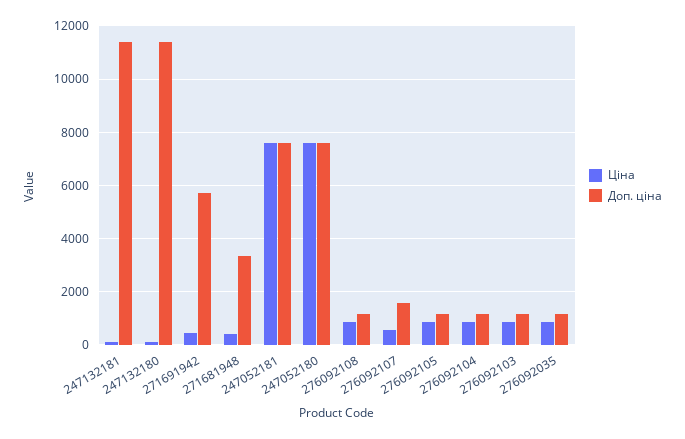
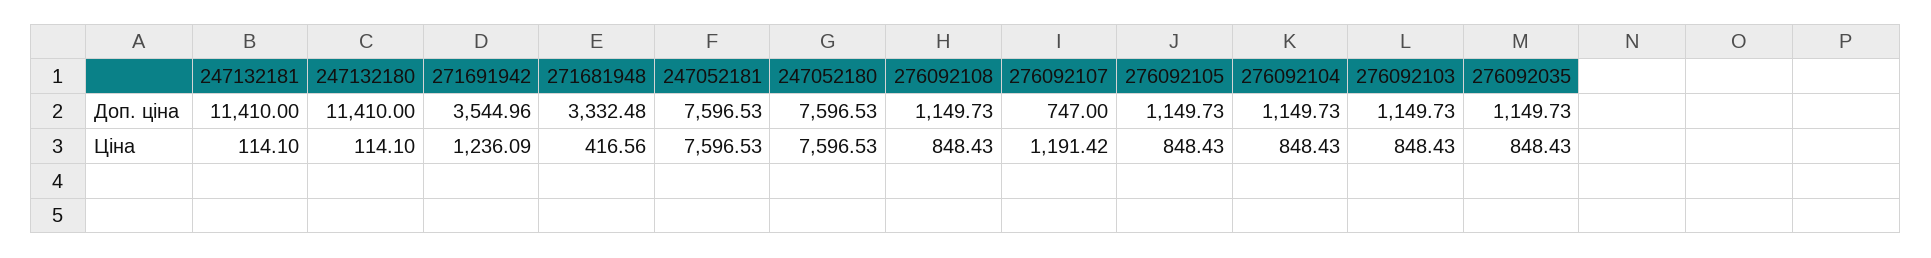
Ціна, 271691942: 500 -> 1236.09
Доп. ціна, 271691942: 5750 -> 3544.96
Ціна, 276092107: 500 -> 1191.42
Доп. ціна, 276092107: 1500 -> 747

